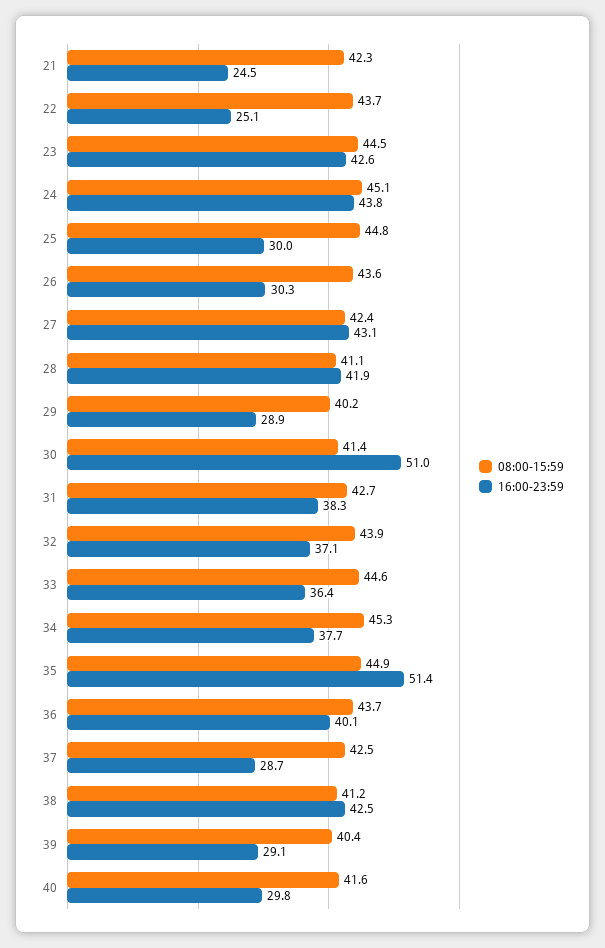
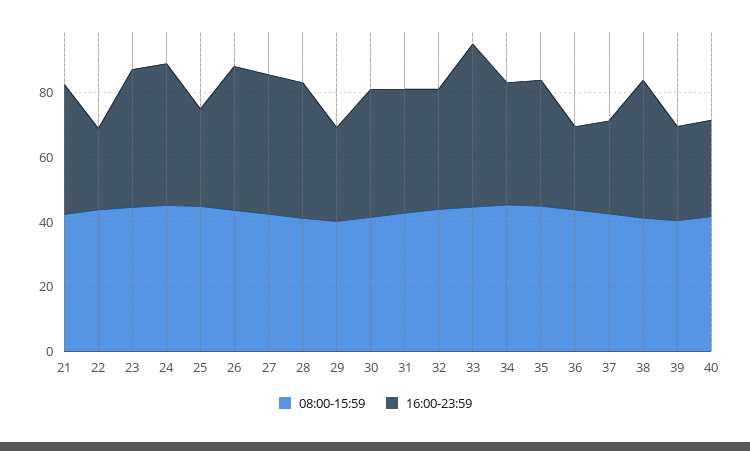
16:00-23:59, 21: 24.5 -> 40
16:00-23:59, 26: 30.3 -> 45
16:00-23:59, 30: 51 -> 40
16:00-23:59, 33: 36.4 -> 50
16:00-23:59, 35: 51.4 -> 40
16:00-23:59, 36: 40.1 -> 25

